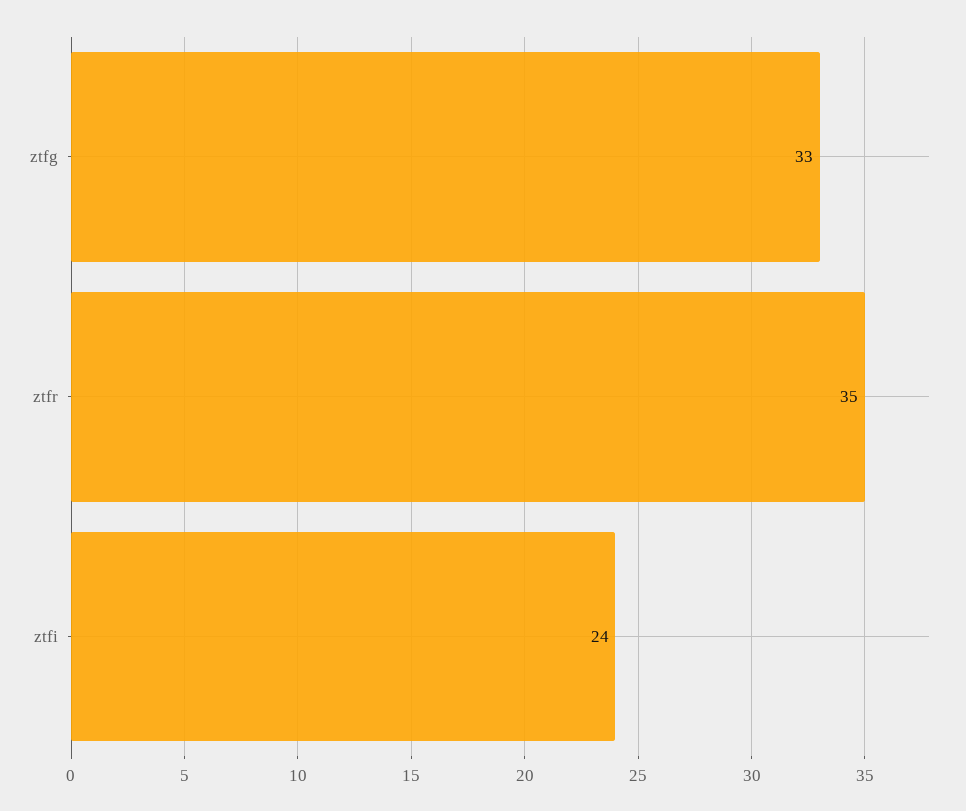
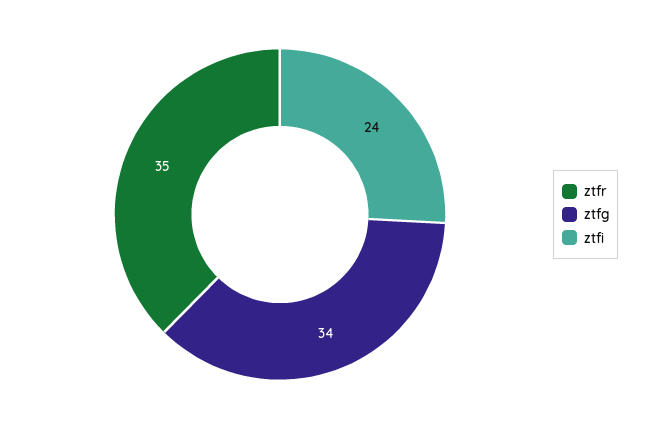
ztfg: 33 -> 34

